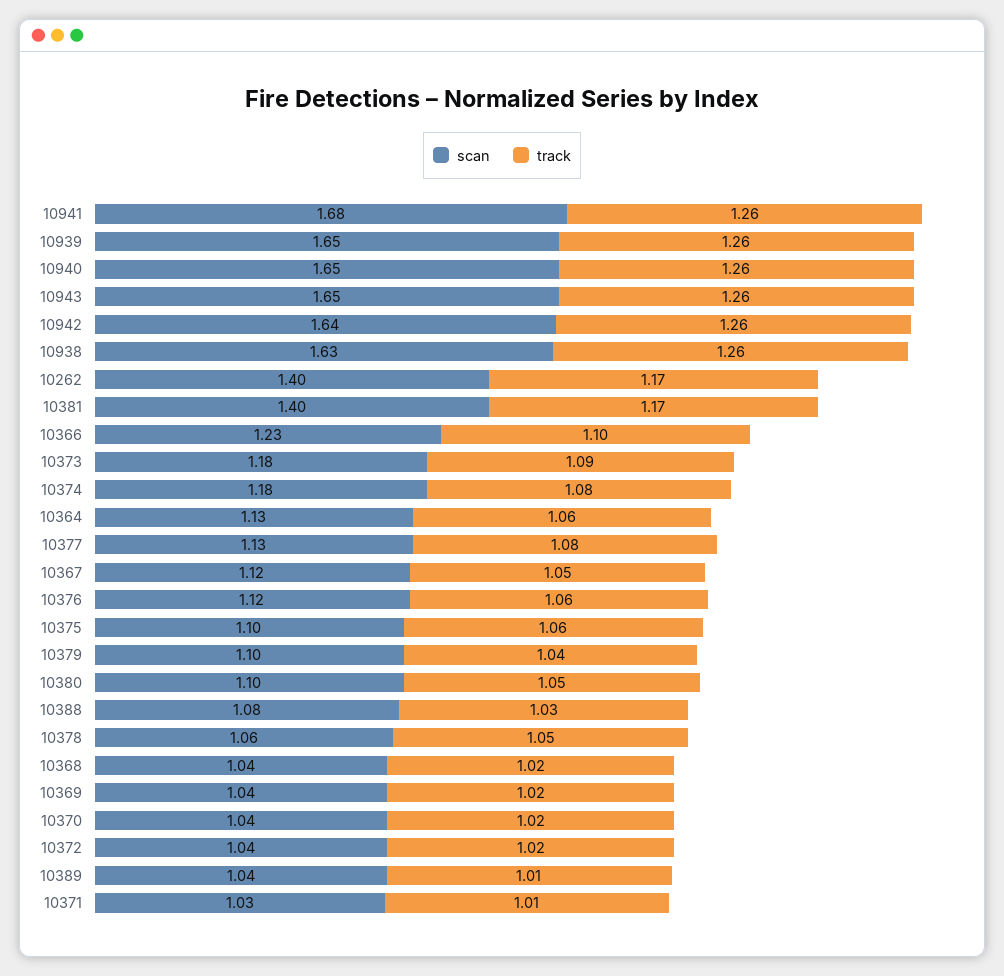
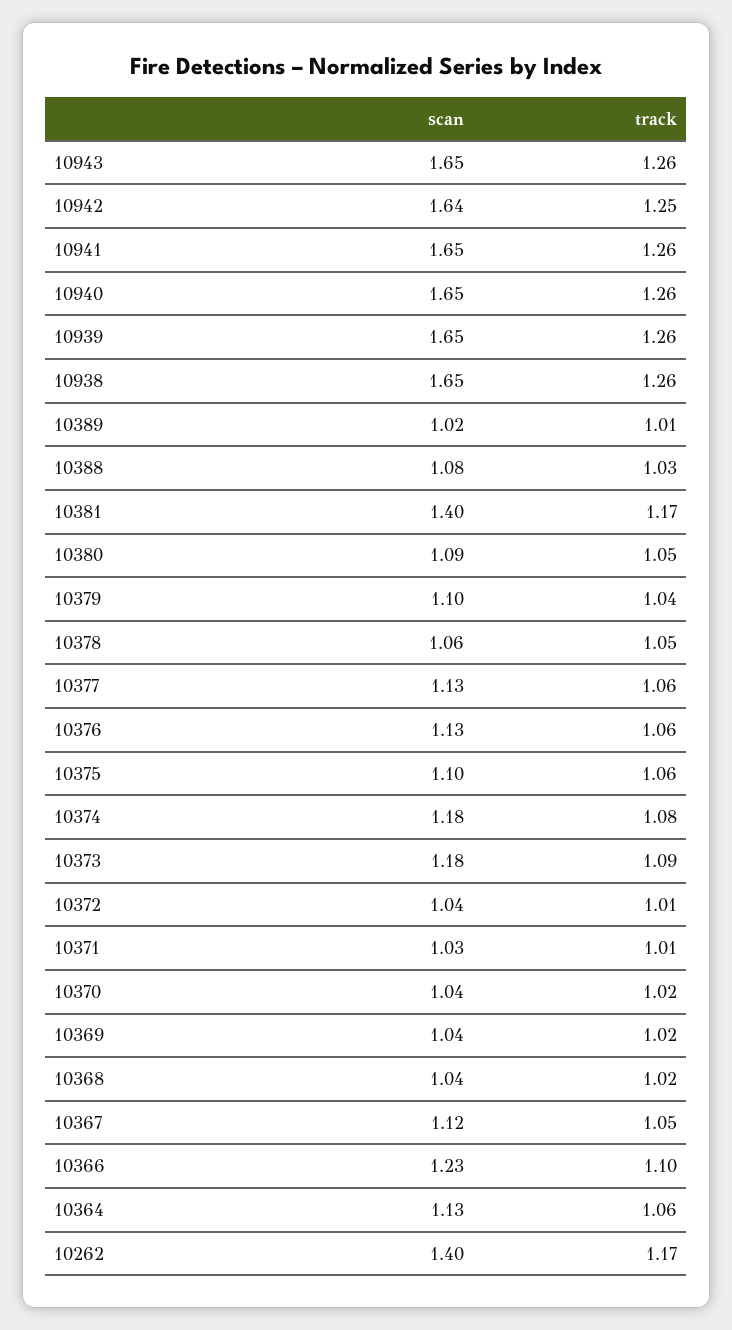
scan, 10941: 1.68 -> 1.65
track, 10942: 1.26 -> 1.25
scan, 10938: 1.63 -> 1.65
track, 10377: 1.08 -> 1.06
scan, 10376: 1.12 -> 1.13
scan, 10380: 1.1 -> 1.09
track, 10372: 1.02 -> 1.01
scan, 10389: 1.04 -> 1.02

